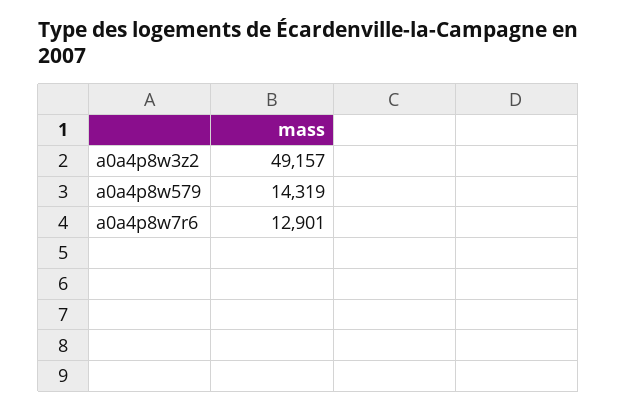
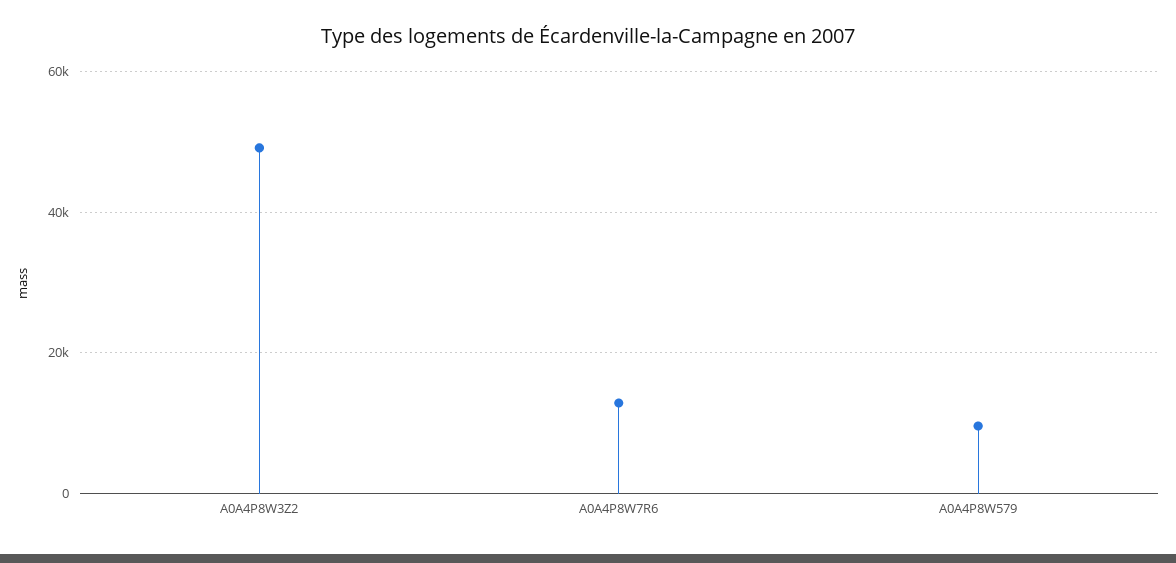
a0a4p8w579: 14319 -> 10000

